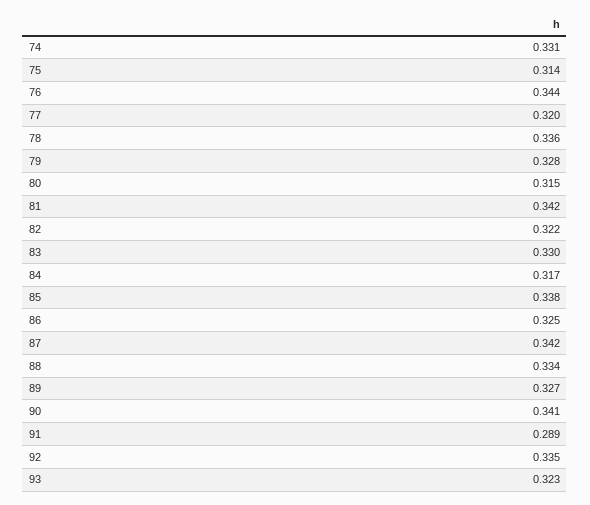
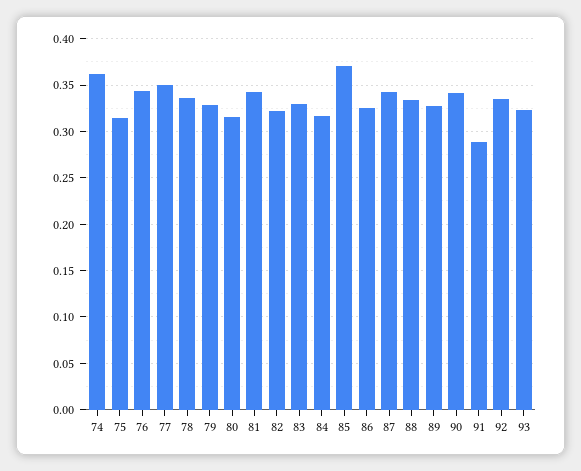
74: 0.331 -> 0.36
77: 0.32 -> 0.35
85: 0.338 -> 0.37

